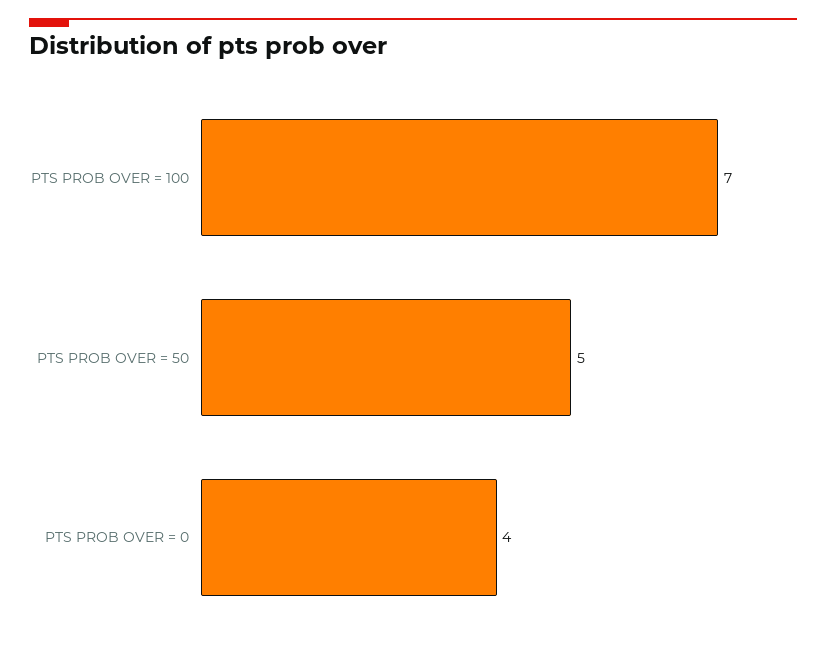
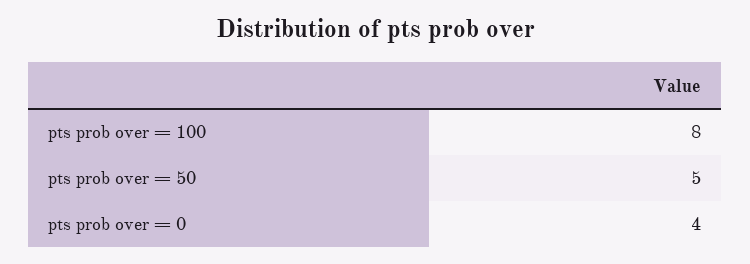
PTS PROB OVER = 100: 7 -> 8

